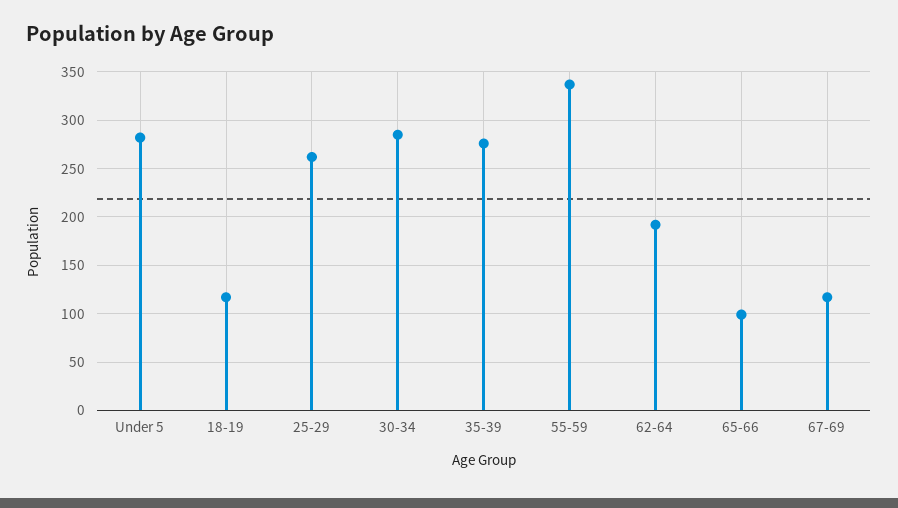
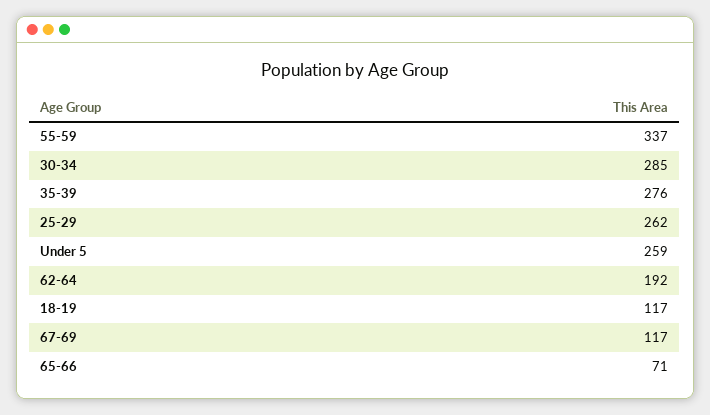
Under 5: 280 -> 259
65-66: 100 -> 71

